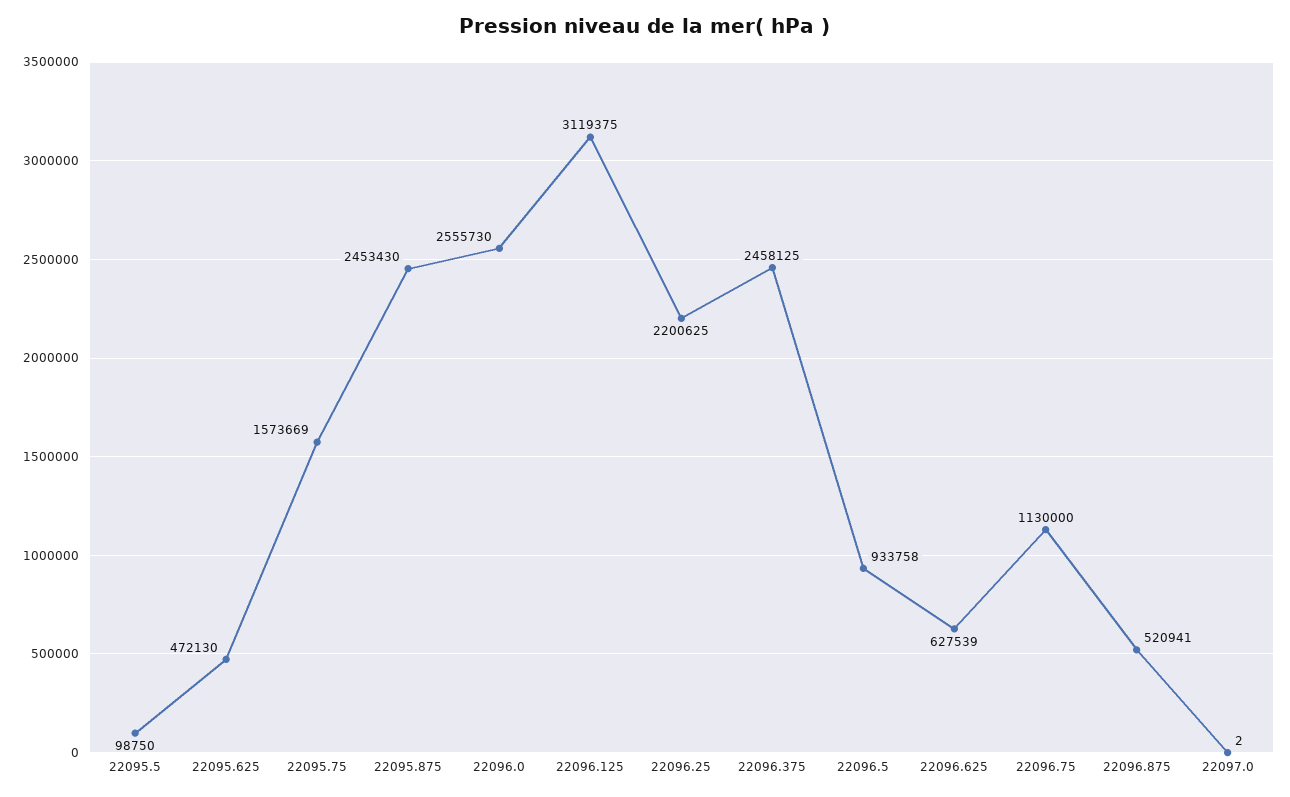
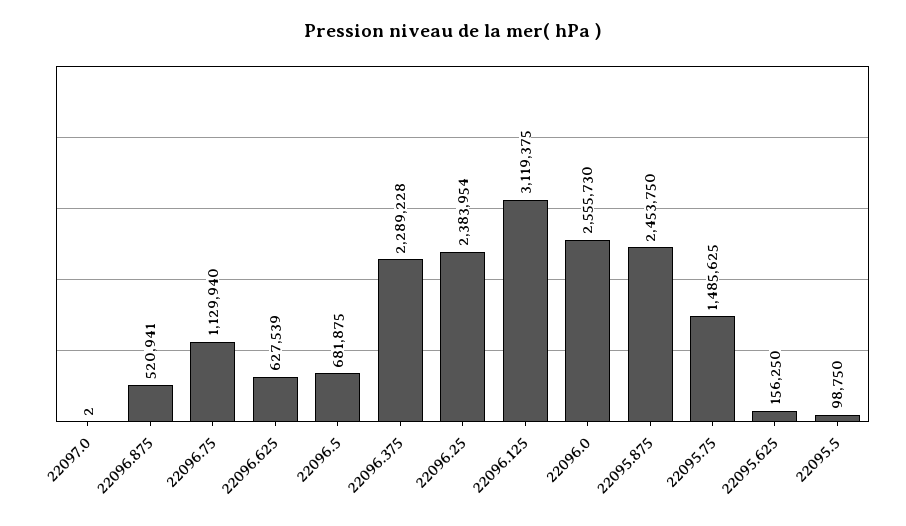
22095.625: 472130 -> 156250
22095.75: 1573669 -> 1485625
22095.875: 2453430 -> 2453750
22096.25: 2200625 -> 2383954
22096.375: 2458125 -> 2289228
22096.5: 933758 -> 681875
22096.75: 1130000 -> 1129940

